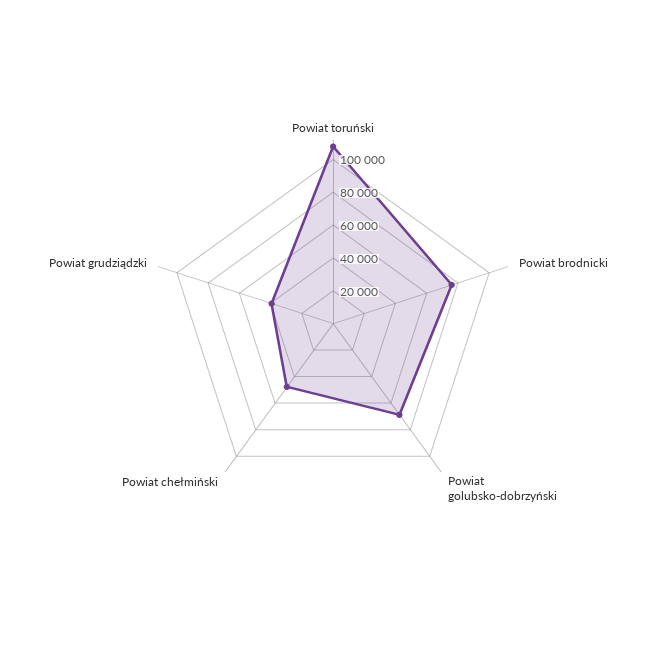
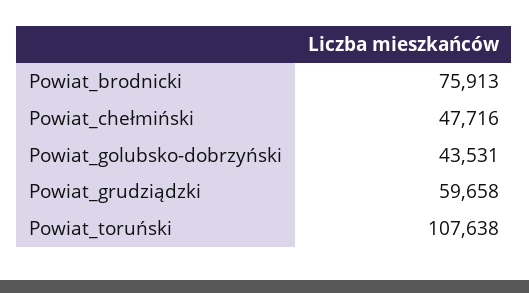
Powiat golubsko-dobrzyński: 70000 -> 43531
Powiat grudziądzki: 40000 -> 59658

